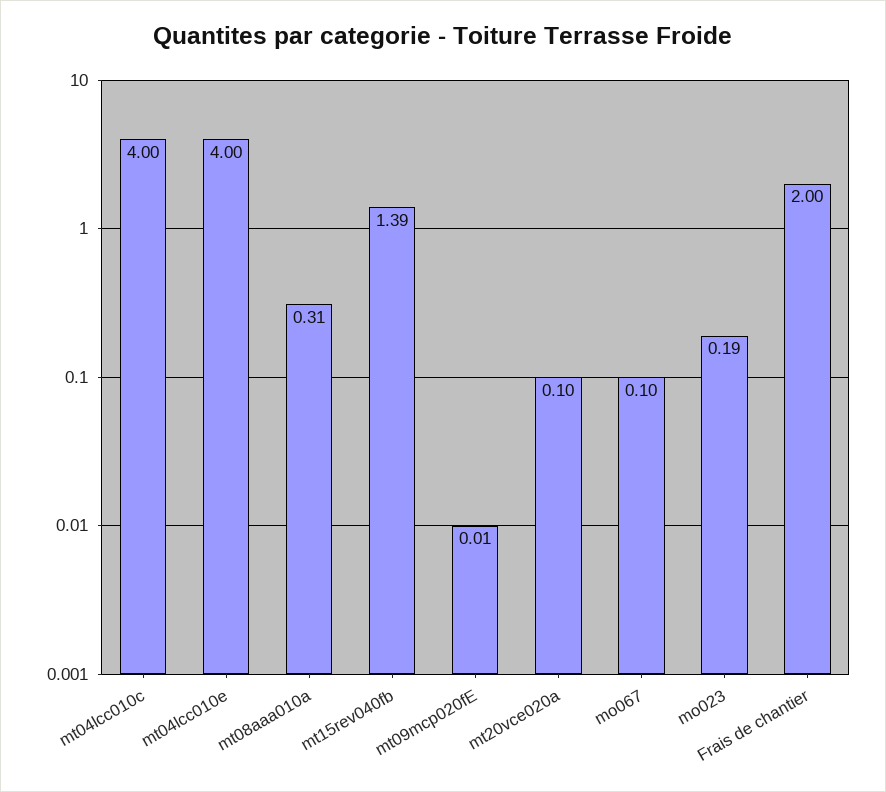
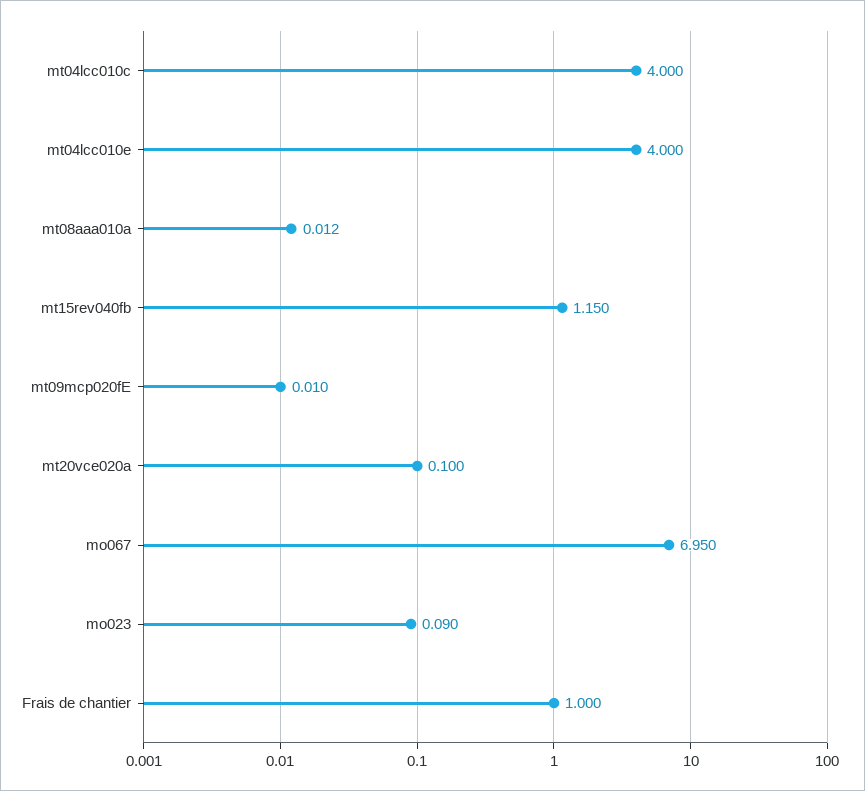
mt08aaa010a: 0.31 -> 0.012
mt15rev040fb: 1.39 -> 1.15
mo067: 0.1 -> 6.95
mo023: 0.19 -> 0.09
Frais de chantier: 2 -> 1

